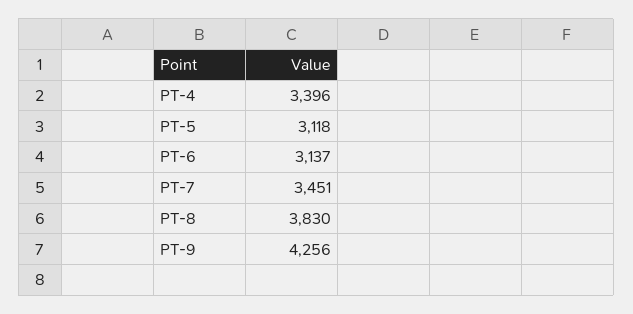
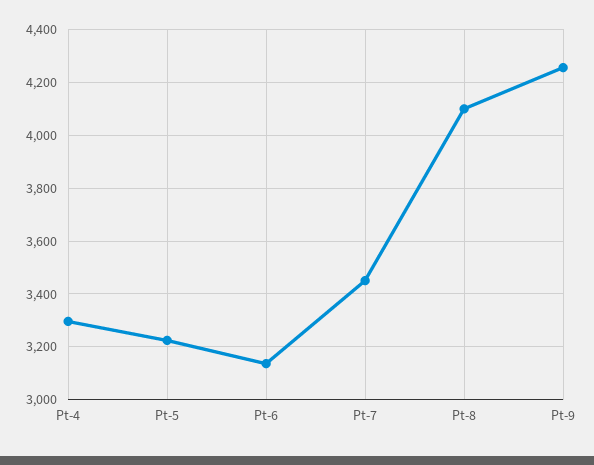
PT-4: 3396 -> 3300
PT-5: 3118 -> 3225
PT-8: 3830 -> 4100

